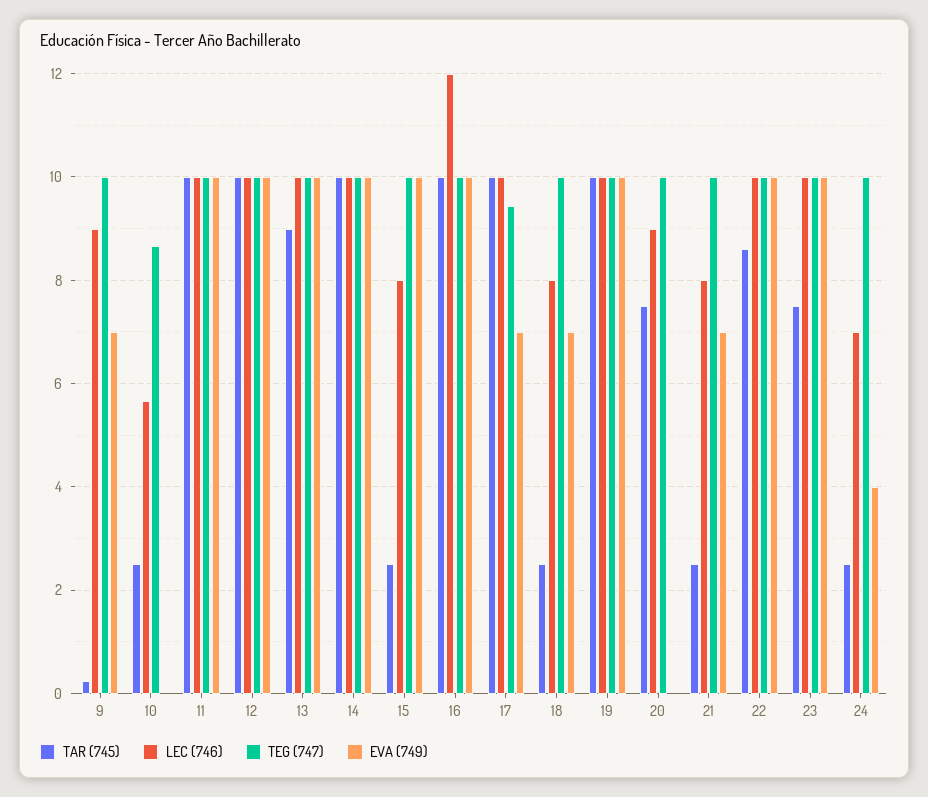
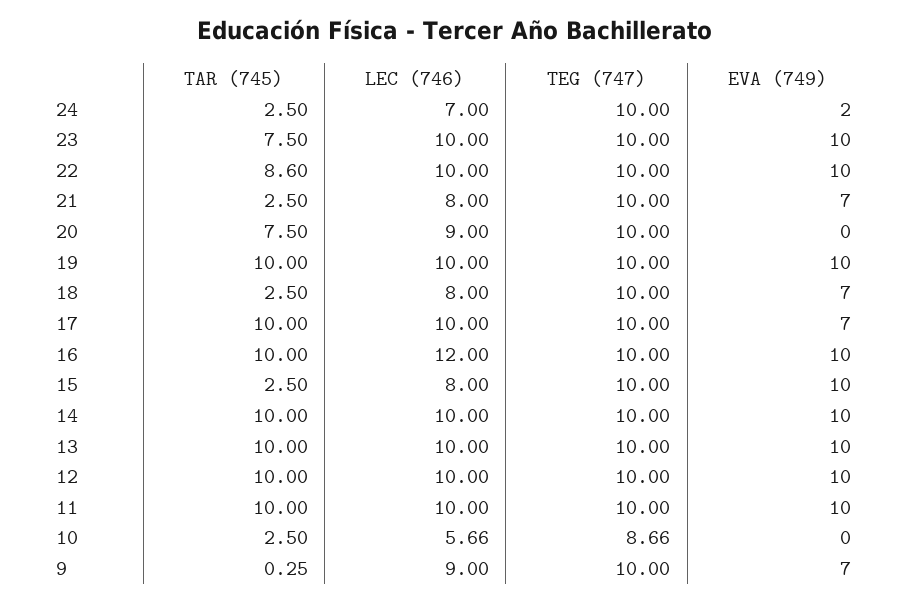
TAR (745), 13: 9 -> 10
TEG (747), 17: 9.4 -> 10
EVA (749), 24: 4 -> 2

